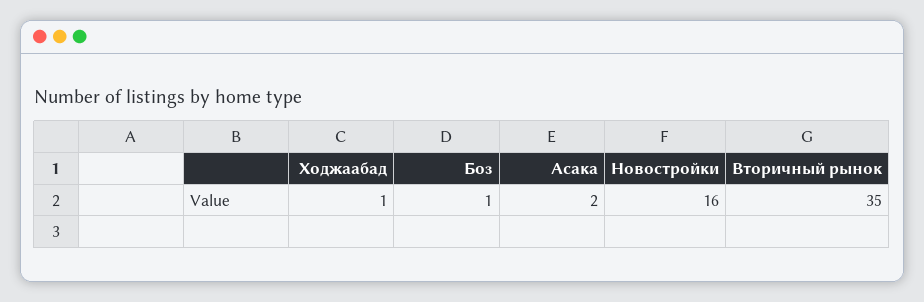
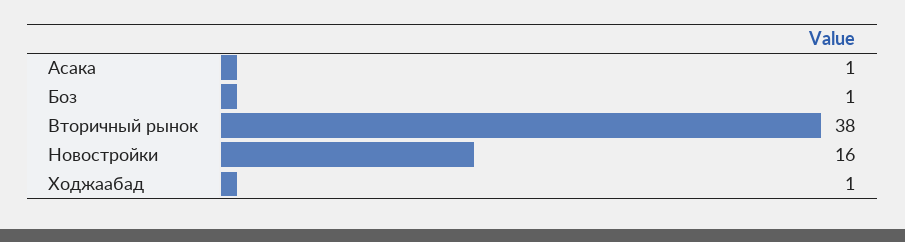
Асака: 2 -> 1
Вторичный рынок: 35 -> 38

